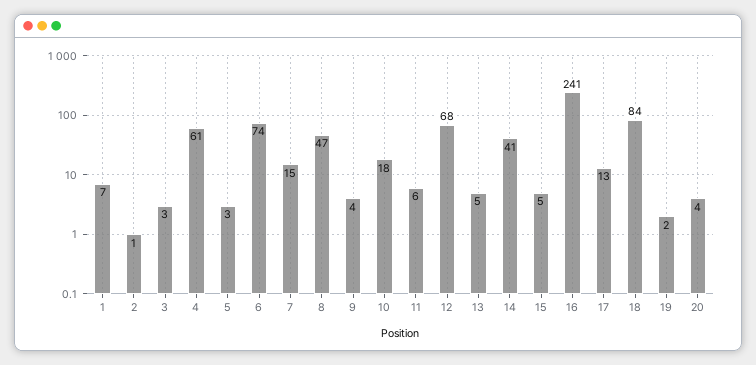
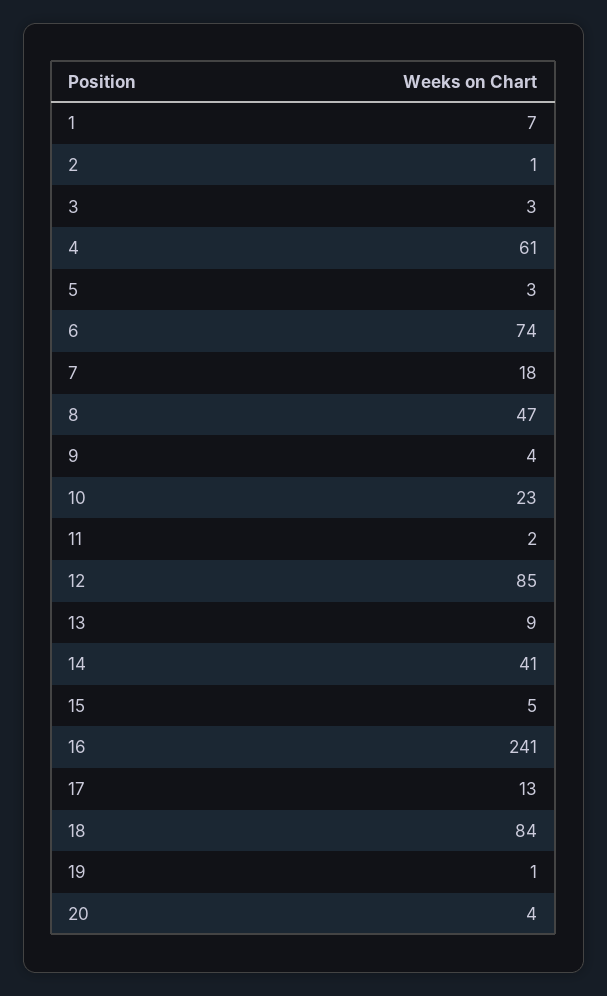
7: 15 -> 18
10: 18 -> 23
11: 6 -> 2
12: 68 -> 85
13: 5 -> 9
19: 2 -> 1

